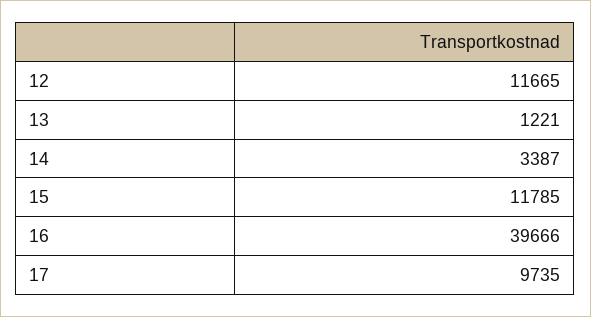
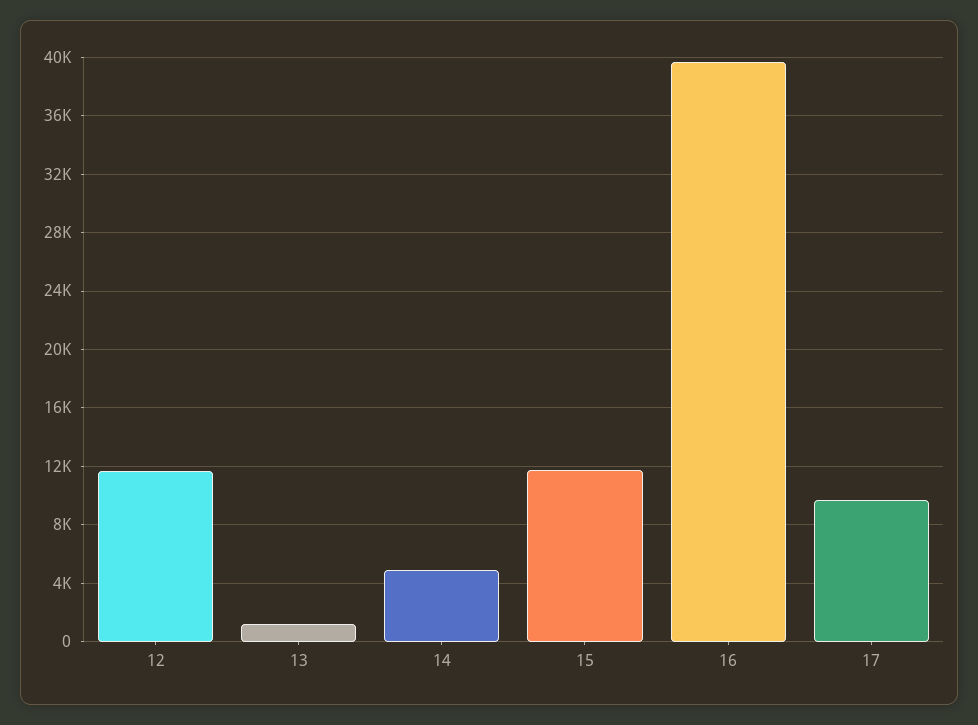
14: 3387 -> 5000

